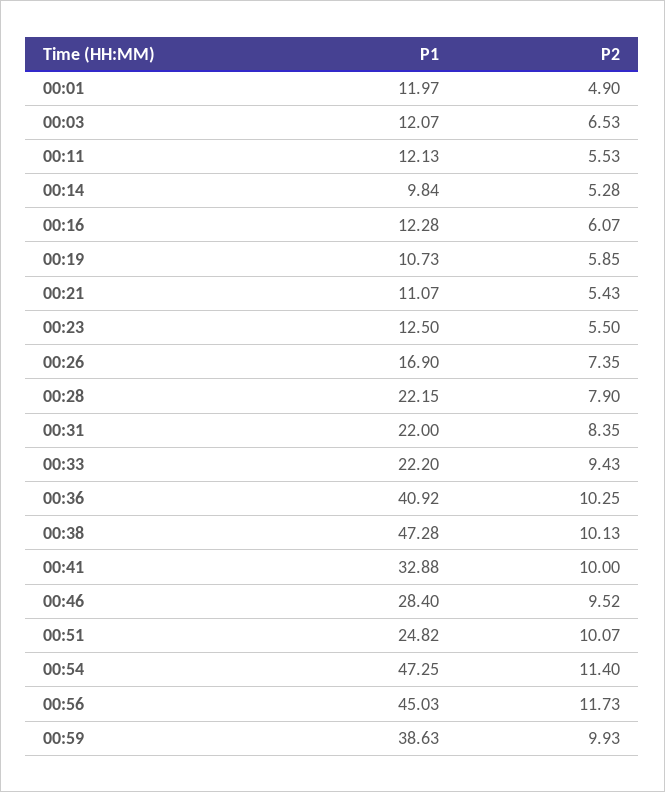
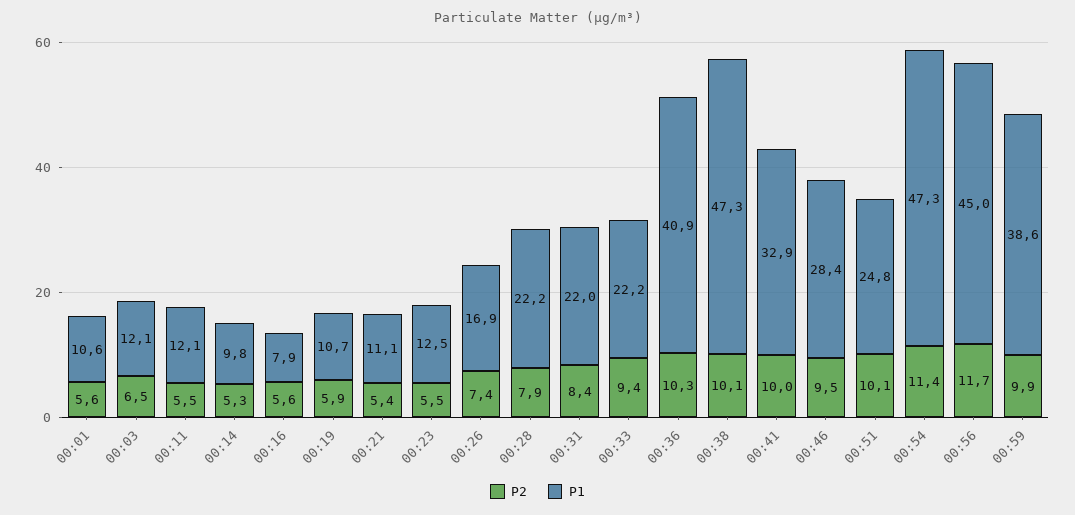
P1, 00:01: 11.97 -> 10.6
P2, 00:01: 4.9 -> 5.6
P1, 00:16: 12.28 -> 7.9
P2, 00:16: 6.07 -> 5.6

